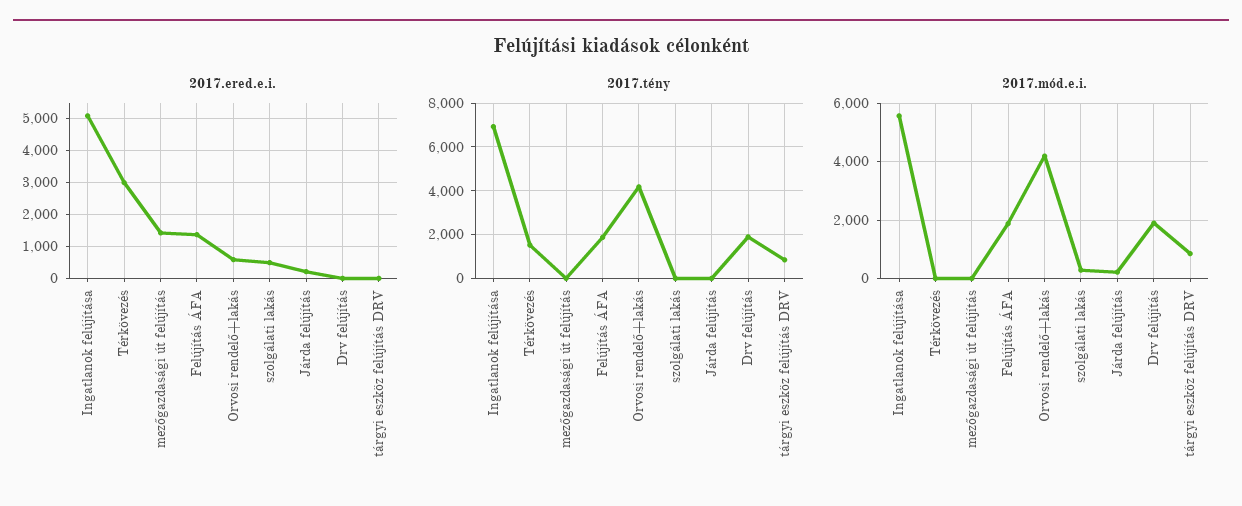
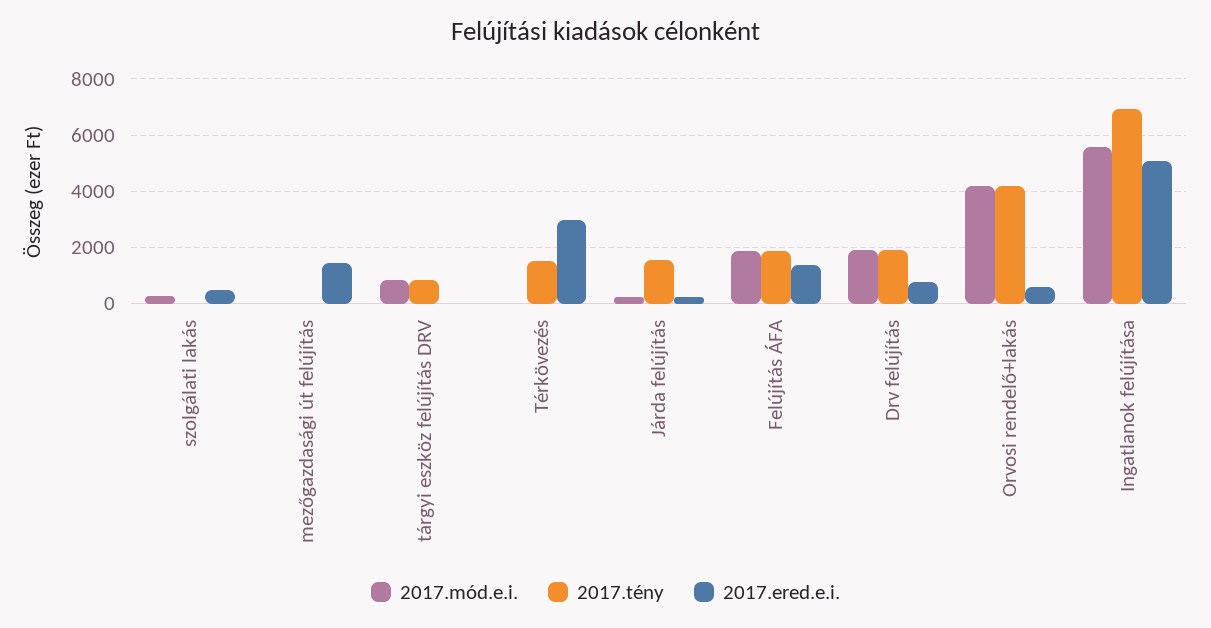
2017.ered.e.i., Drv felújítás: 0 -> 750
2017.tény, Járda felújítás: 0 -> 1500

